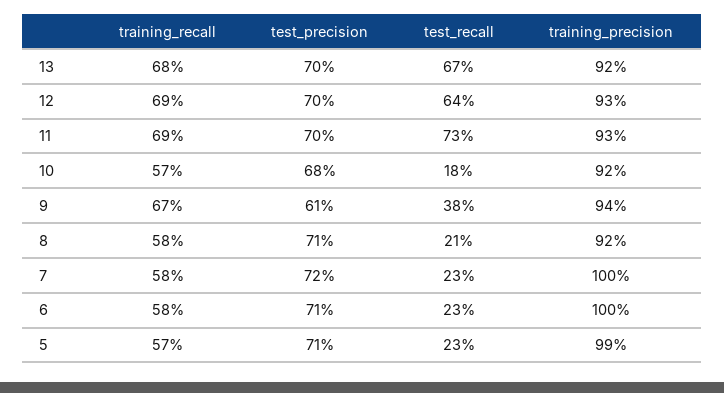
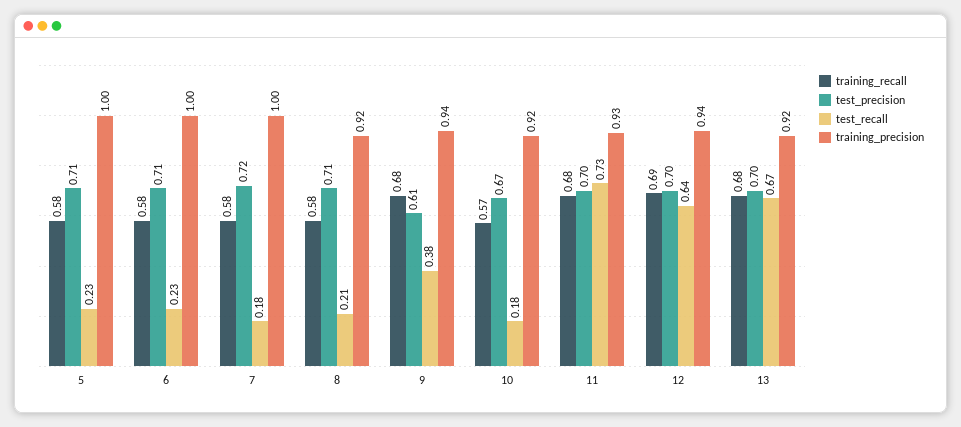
training_precision, 12: 0.93 -> 0.94
training_recall, 11: 0.69 -> 0.68
test_precision, 10: 0.68 -> 0.67
training_recall, 9: 0.67 -> 0.68
test_recall, 7: 0.23 -> 0.18
training_recall, 5: 0.57 -> 0.58
training_precision, 5: 0.99 -> 1

